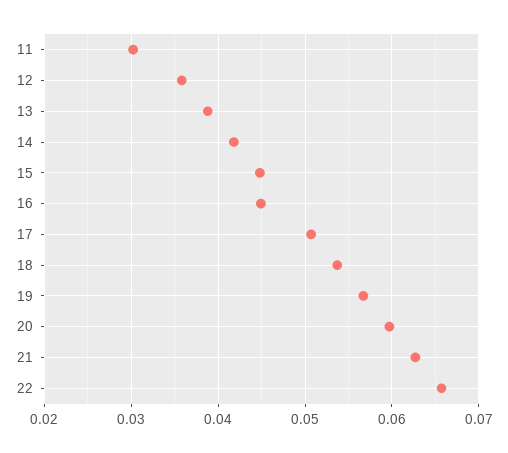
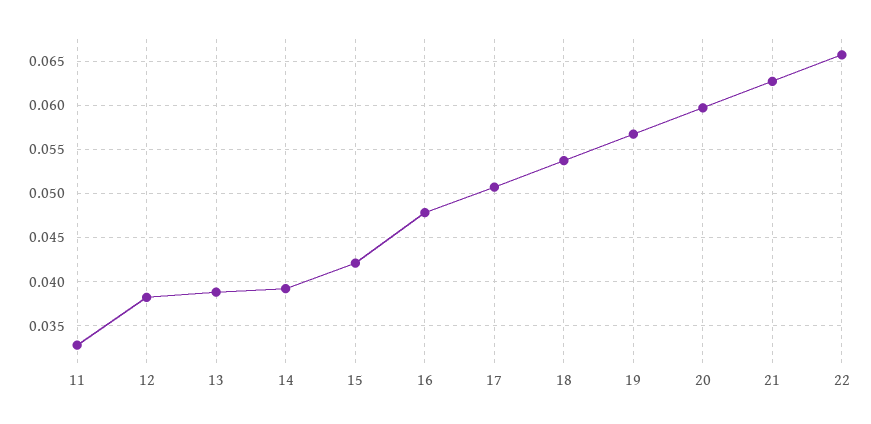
11: 0.03 -> 0.033
12: 0.036 -> 0.038
14: 0.042 -> 0.039
15: 0.045 -> 0.042
16: 0.045 -> 0.048

